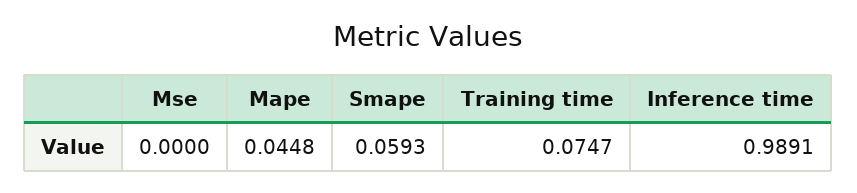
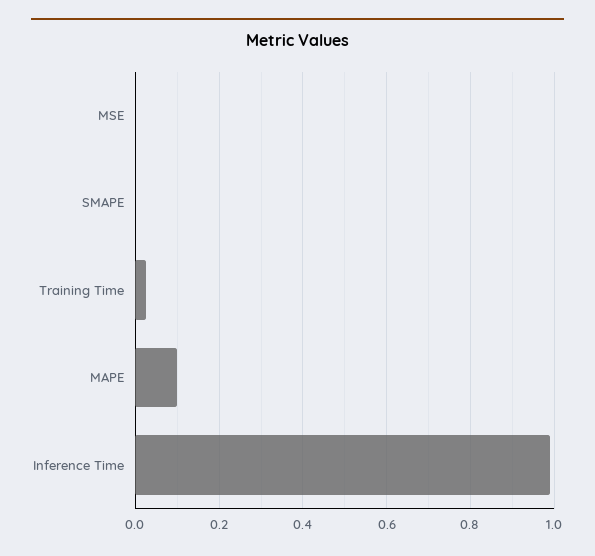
Mape: 0.0448 -> 0.1
Smape: 0.0593 -> 0
Training time: 0.0747 -> 0.02

